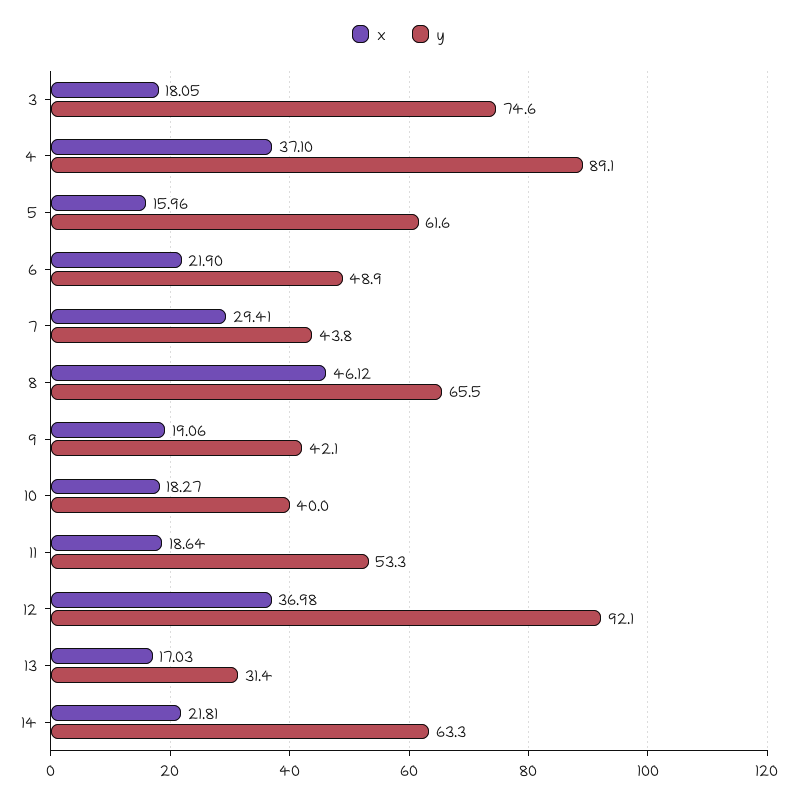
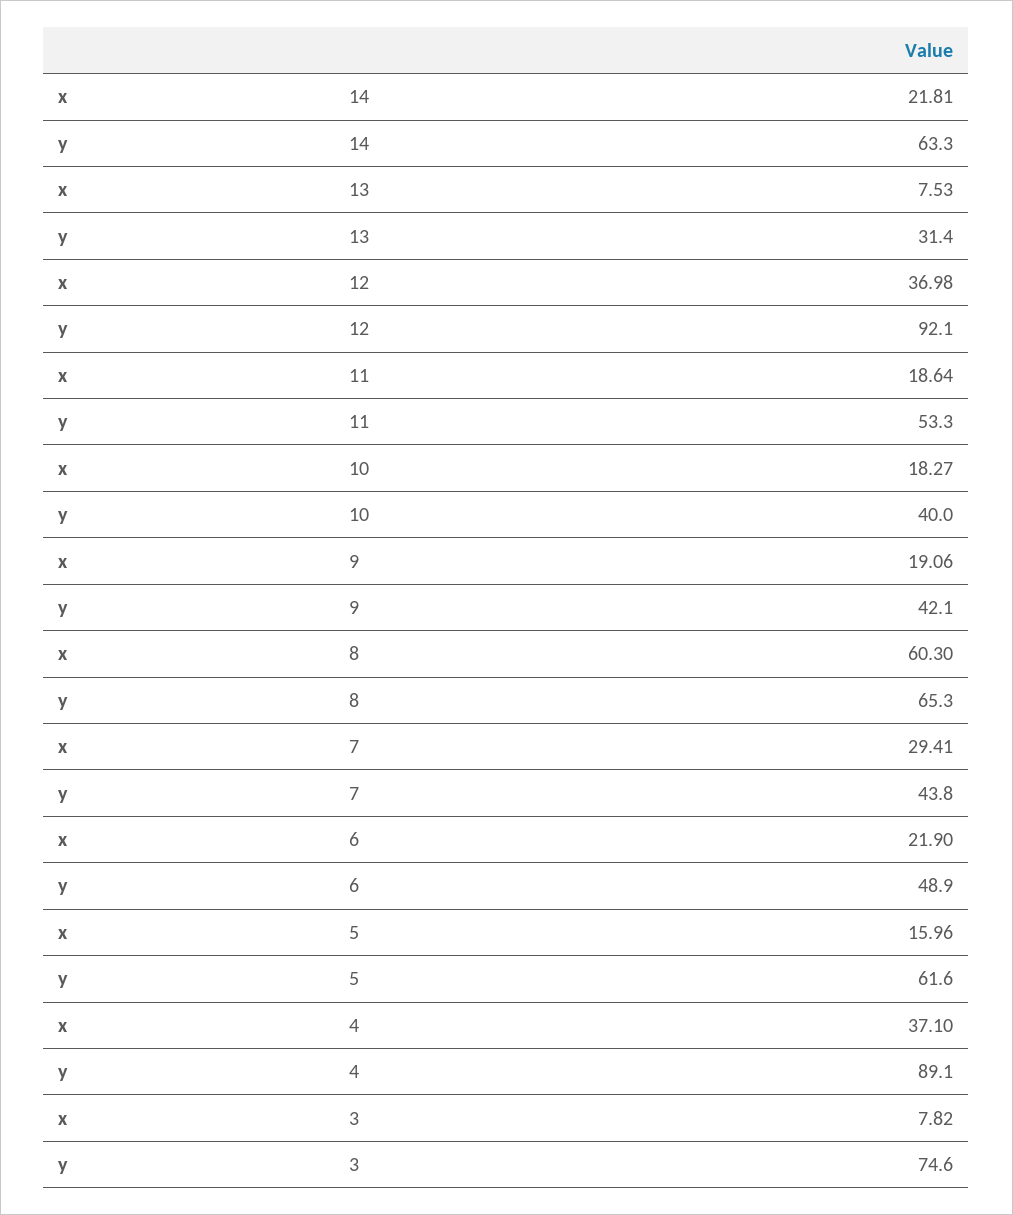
x, 3: 18.05 -> 7.82
x, 8: 46.12 -> 60.3
y, 8: 65.5 -> 65.3
x, 13: 17.03 -> 7.53

